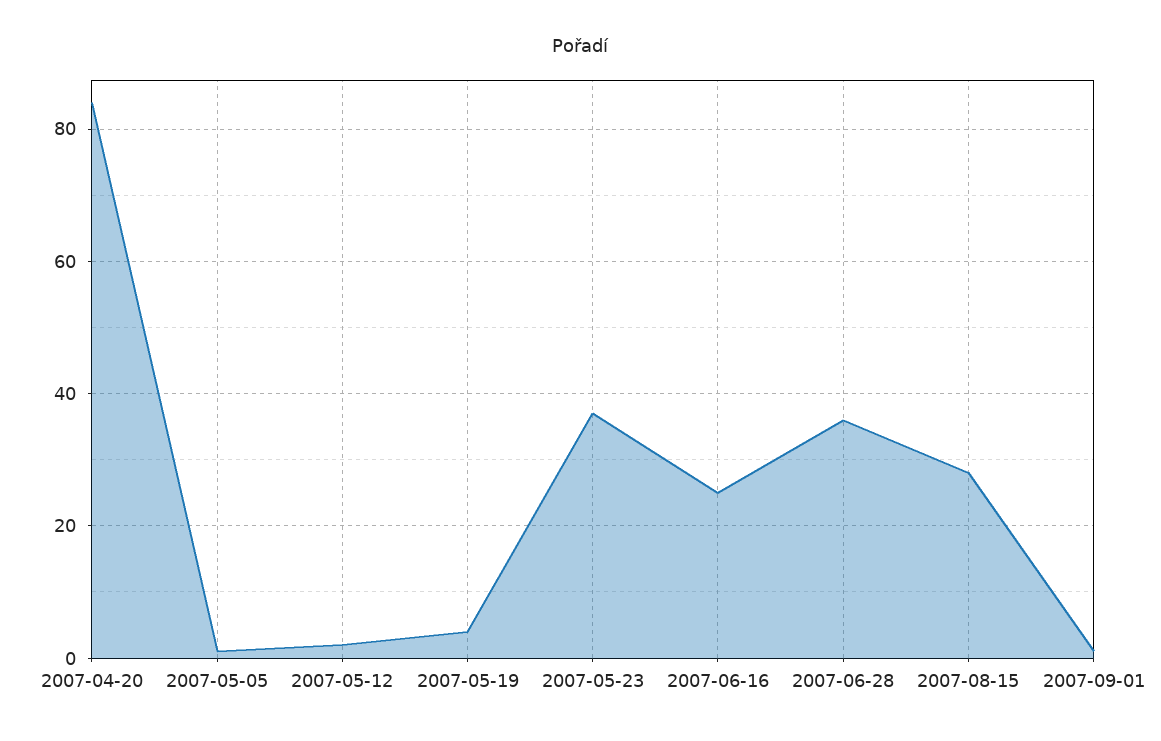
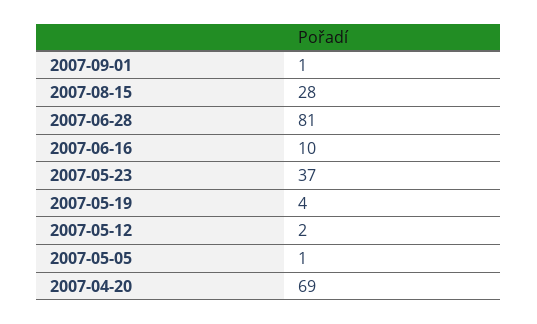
2007-04-20: 85 -> 69
2007-06-16: 25 -> 10
2007-06-28: 35 -> 81

